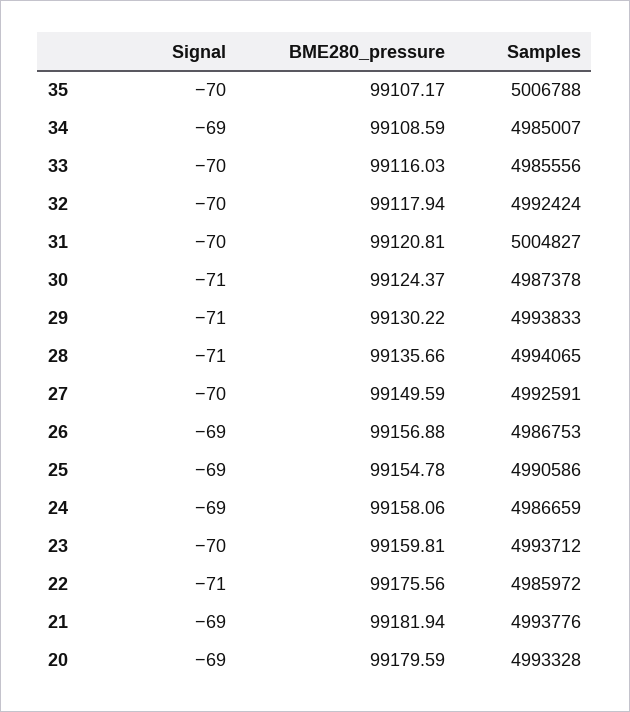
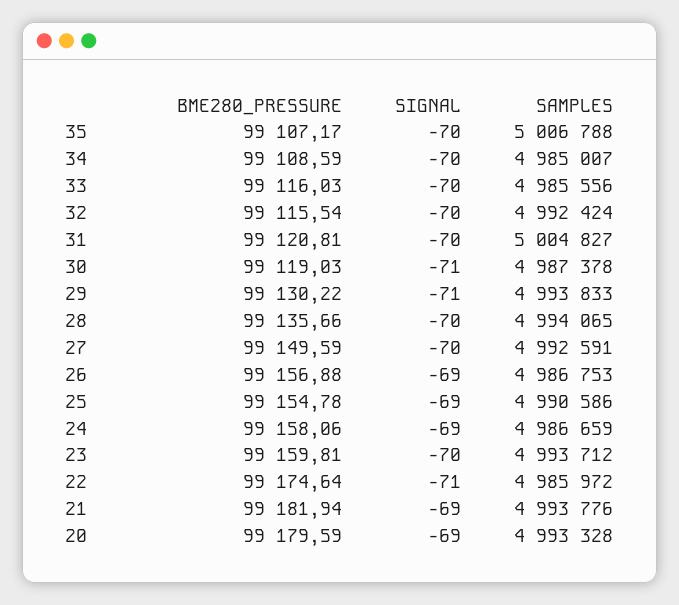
Signal, 34: -69 -> -70
BME280_pressure, 32: 99117.94 -> 99115.54
BME280_pressure, 30: 99124.37 -> 99119.03
Signal, 28: -71 -> -70
BME280_pressure, 22: 99175.56 -> 99174.64

